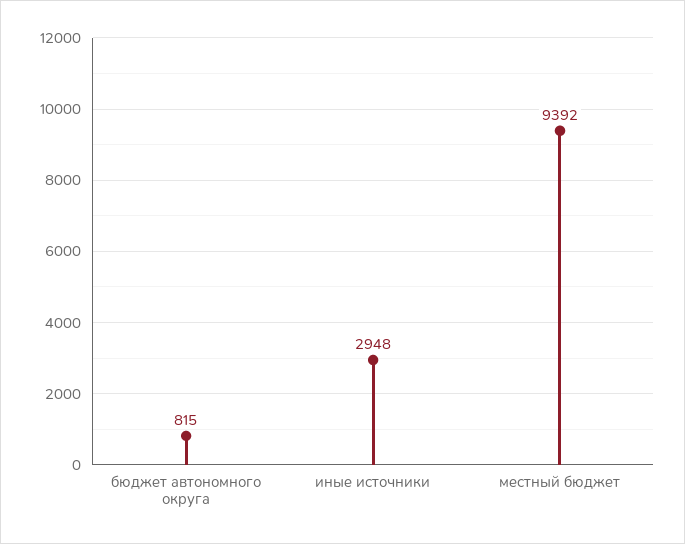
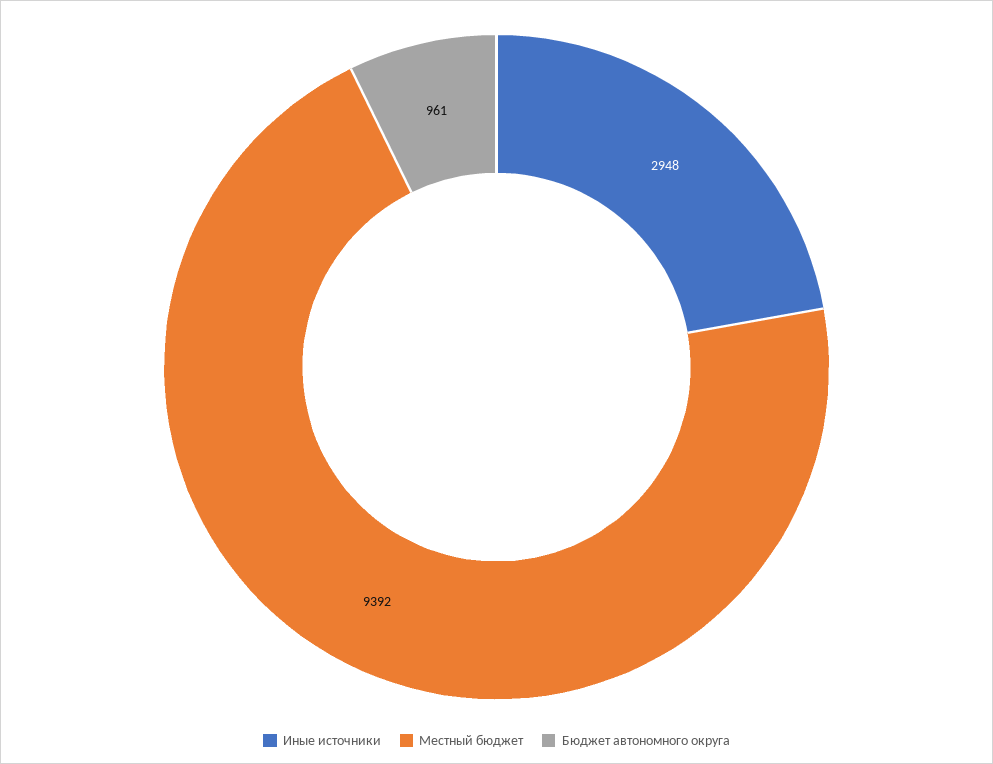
бюджет автономного округа: 815 -> 961

